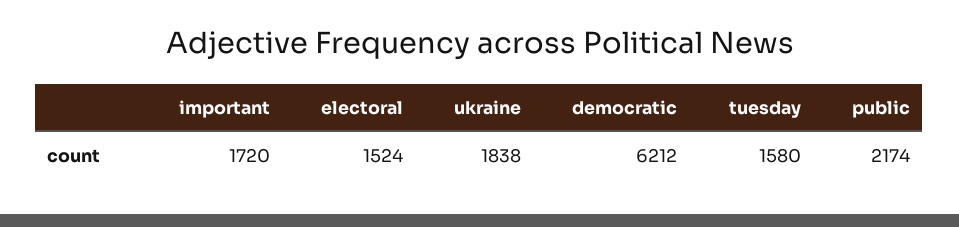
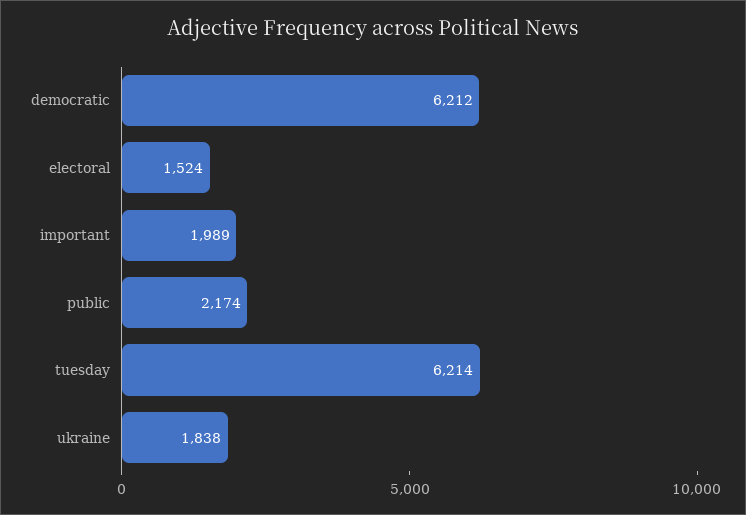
important: 1720 -> 1989
tuesday: 1580 -> 6214

